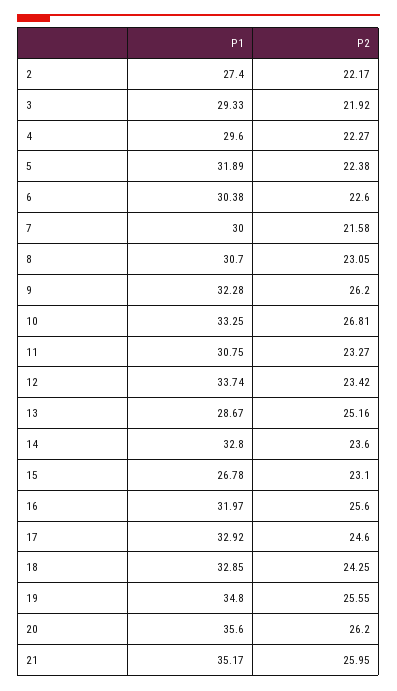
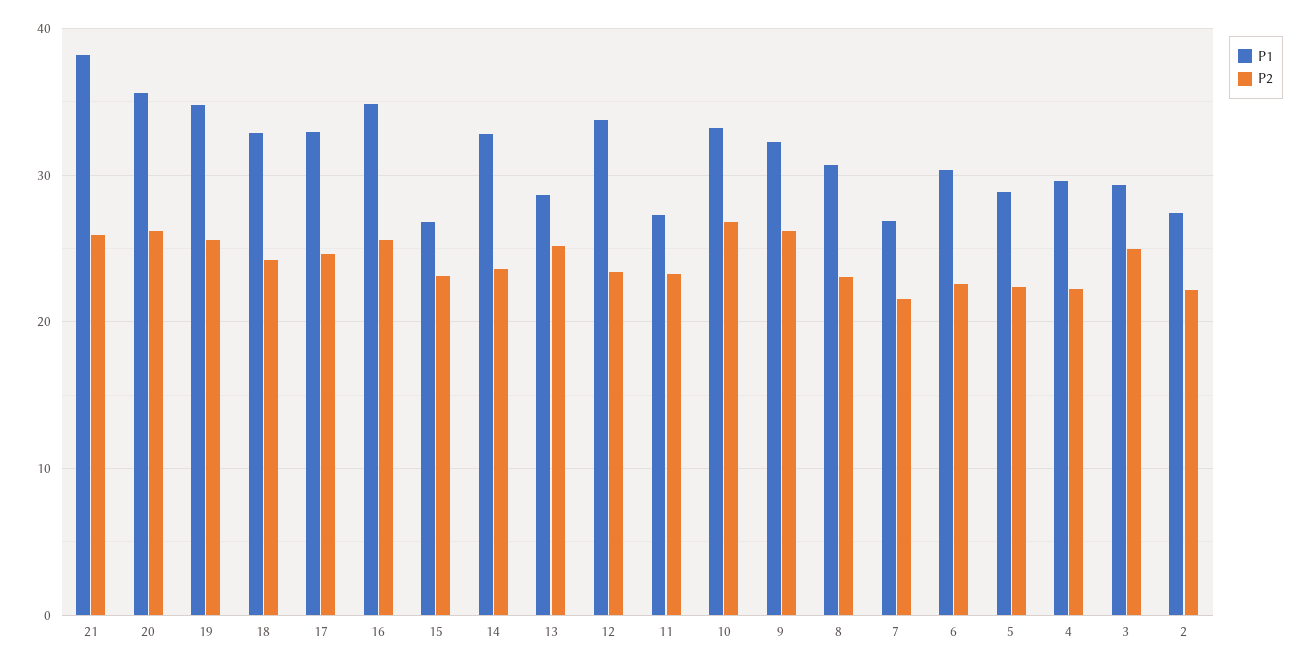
P2, 3: 21.92 -> 25
P1, 5: 31.89 -> 29
P1, 7: 30 -> 27
P1, 11: 30.75 -> 27
P1, 16: 31.97 -> 35
P1, 21: 35.17 -> 38

